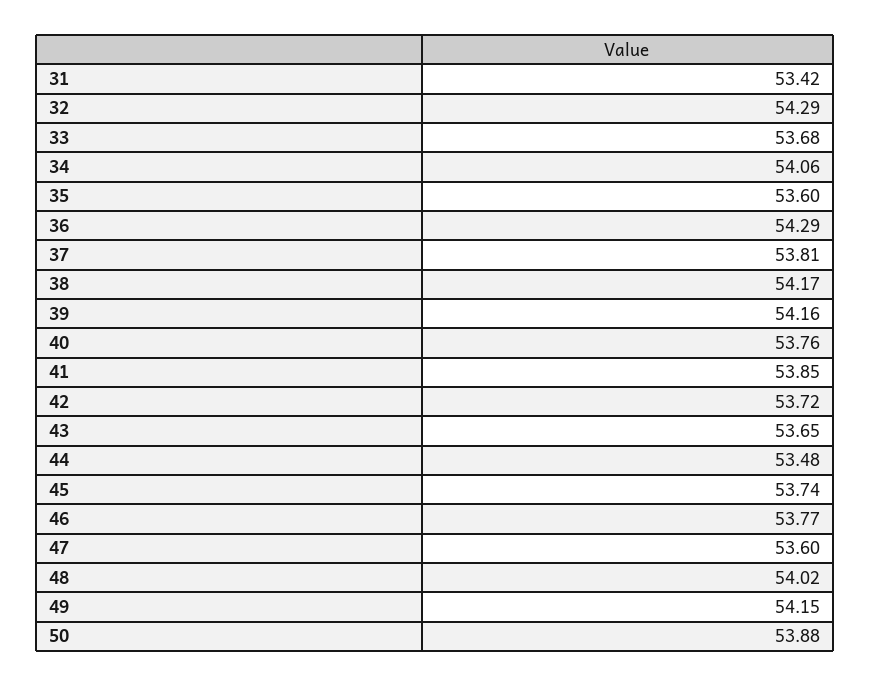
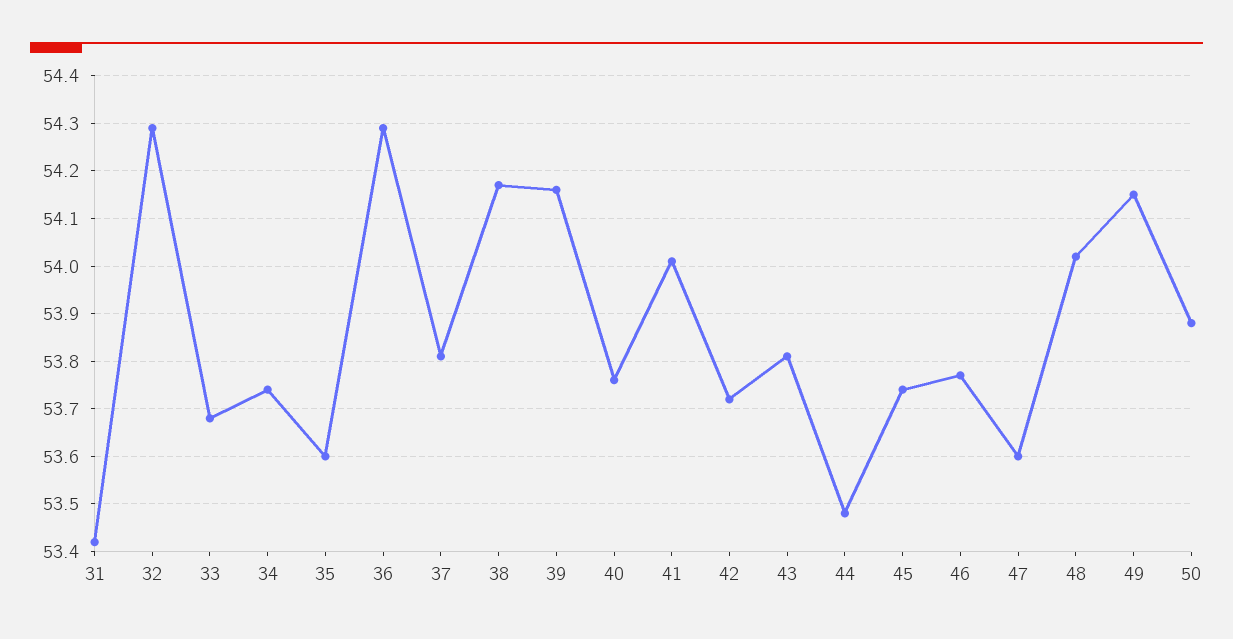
34: 54.06 -> 53.75
41: 53.85 -> 54
43: 53.65 -> 53.8

